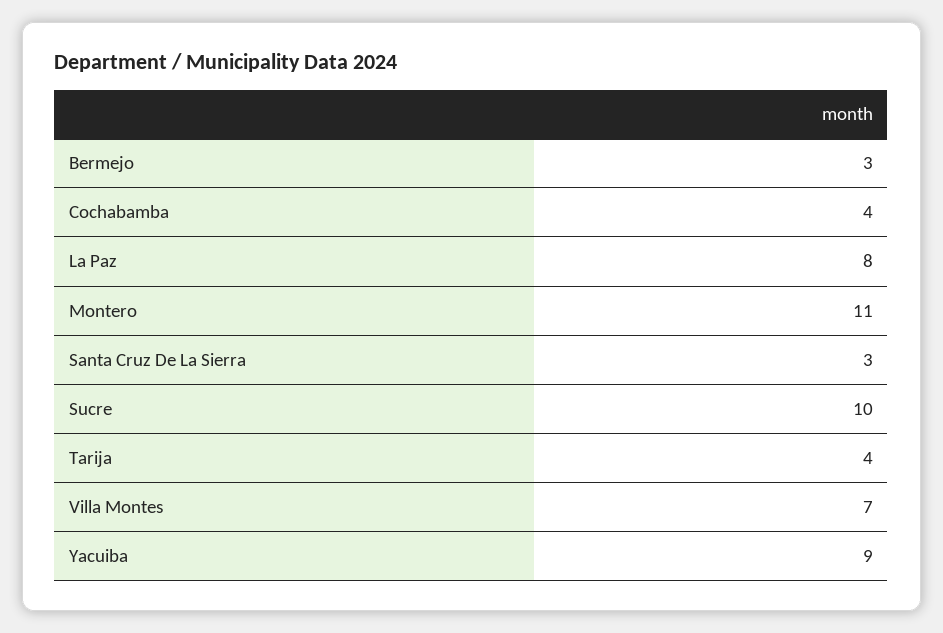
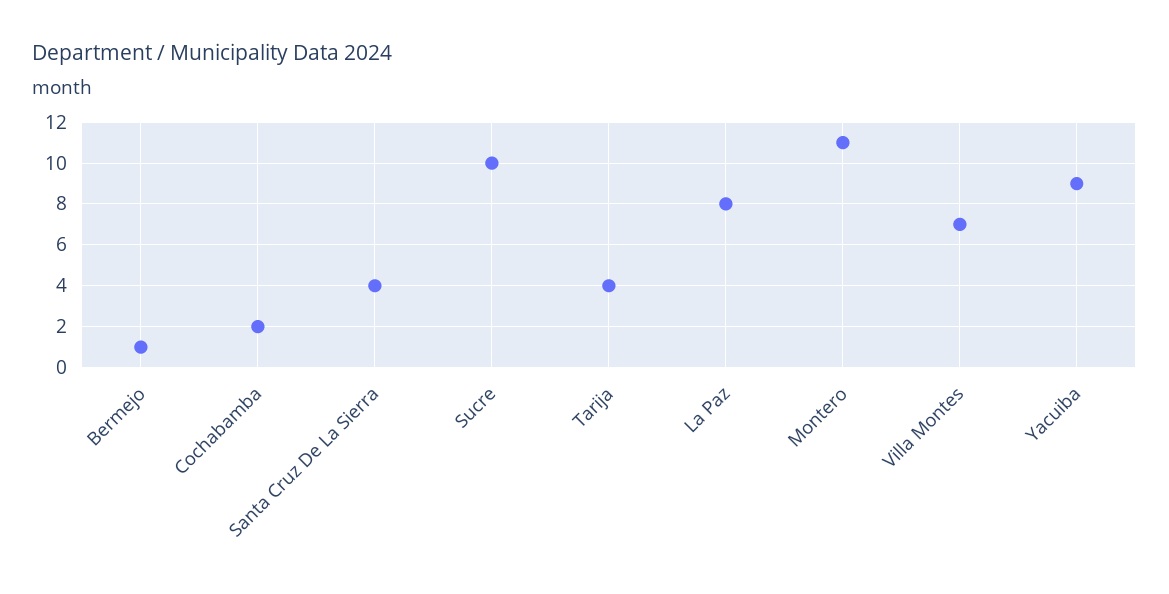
Bermejo: 3 -> 1
Cochabamba: 4 -> 2
Santa Cruz De La Sierra: 3 -> 4

